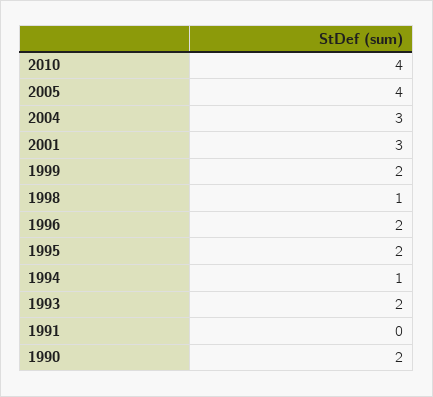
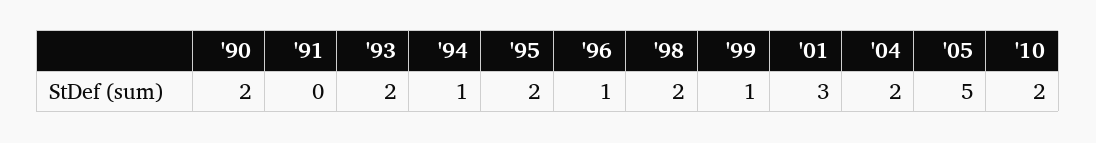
2010: 4 -> 2
2005: 4 -> 5
2004: 3 -> 2
1999: 2 -> 1
1998: 1 -> 2
1996: 2 -> 1

